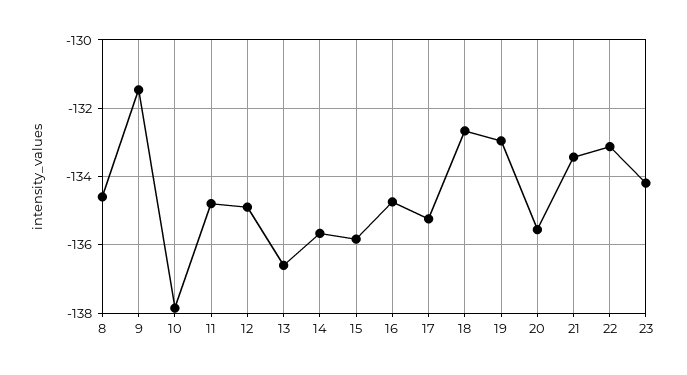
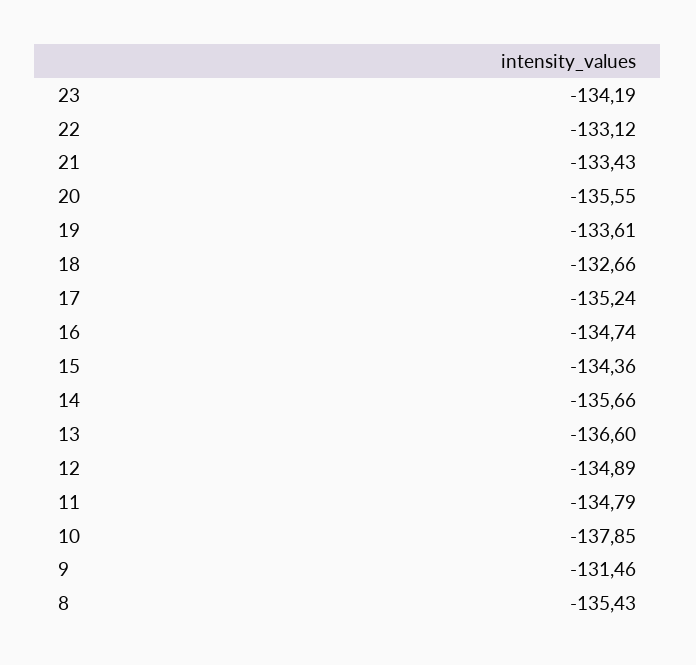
8: -134.6 -> -135.43
15: -135.8 -> -134.36
19: -133 -> -133.61

